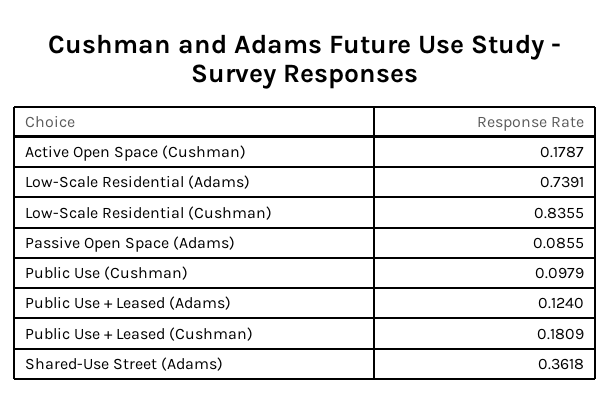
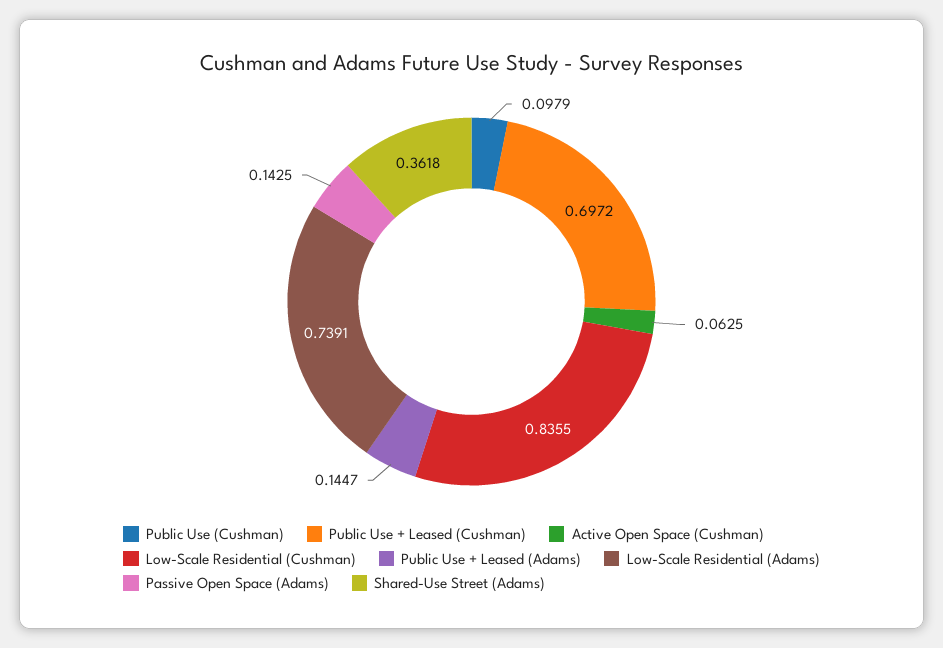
Active Open Space (Cushman): 0.1787 -> 0.0625
Passive Open Space (Adams): 0.0855 -> 0.1425
Public Use + Leased (Adams): 0.124 -> 0.1447
Public Use + Leased (Cushman): 0.1809 -> 0.6972

